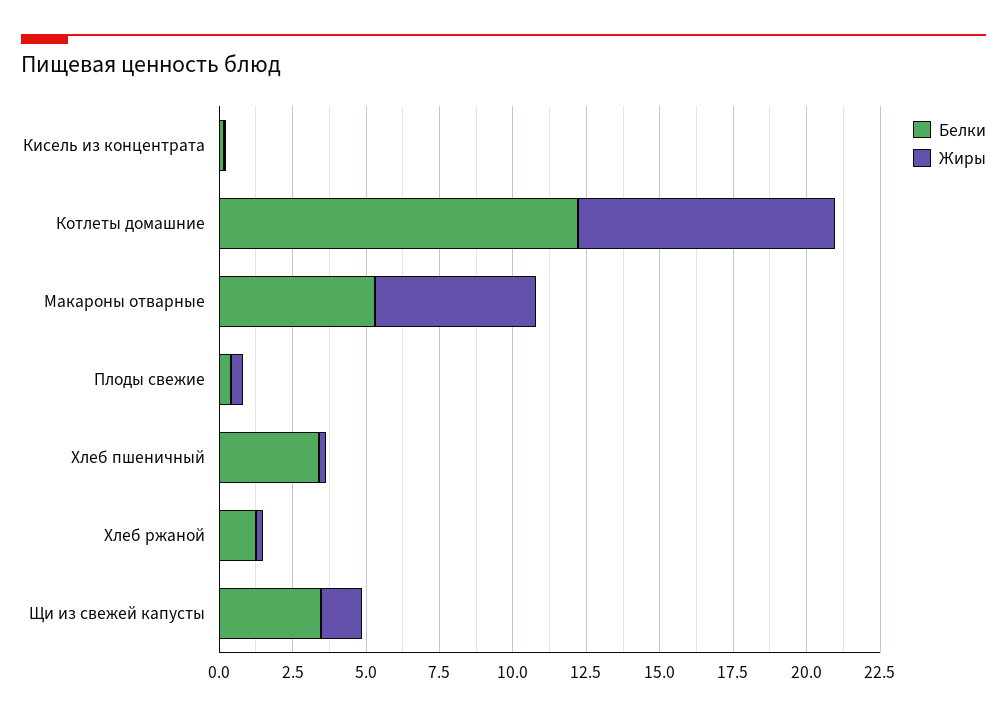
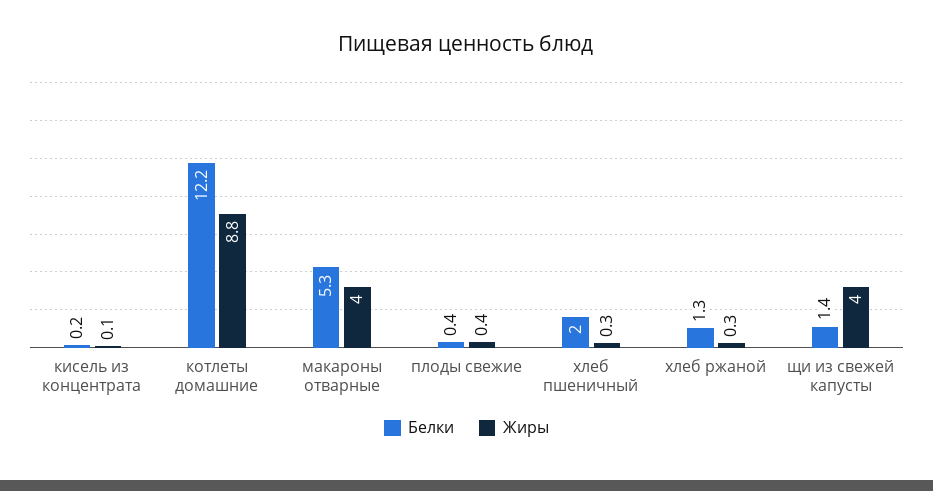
Жиры, Макароны отварные: 5.5 -> 4
Белки, Хлеб пшеничный: 3.5 -> 2
Белки, Щи из свежей капусты: 3.5 -> 1.4
Жиры, Щи из свежей капусты: 1.5 -> 4

